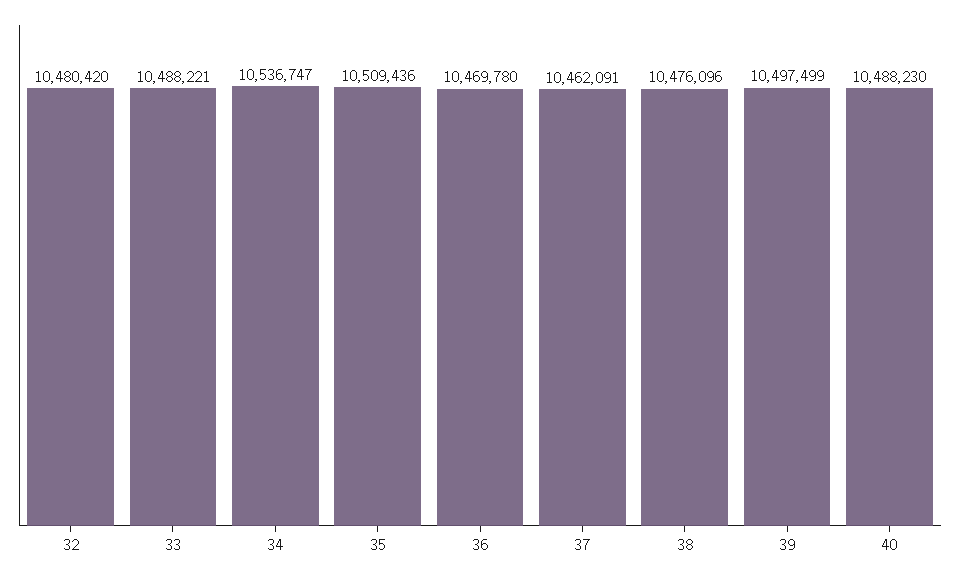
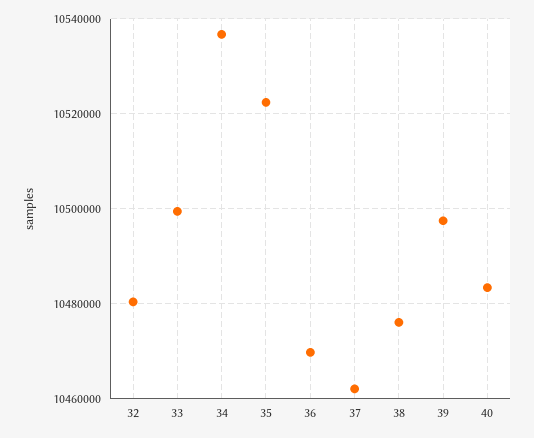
33: 10488221 -> 10500000
35: 10509436 -> 10522000
40: 10488230 -> 10484000

